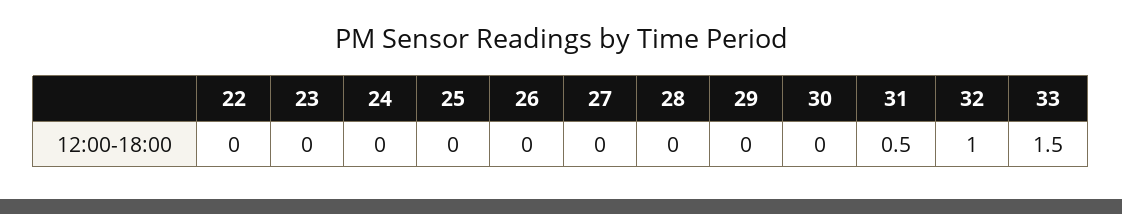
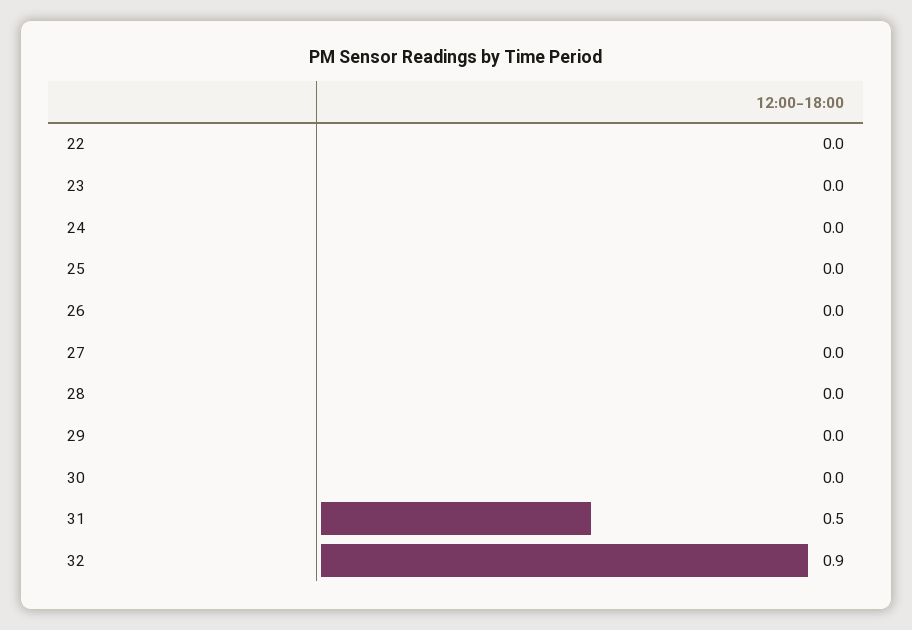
32: 1 -> 0.9
33: 1.5 -> none

